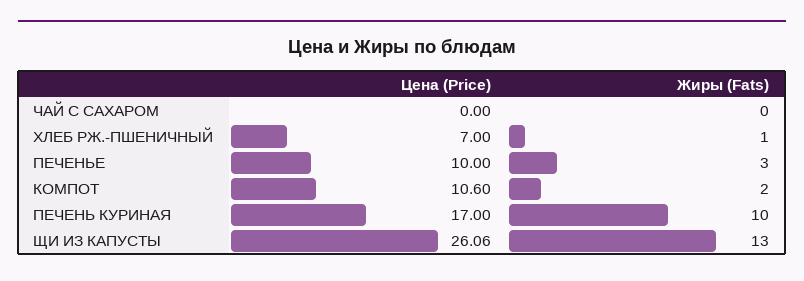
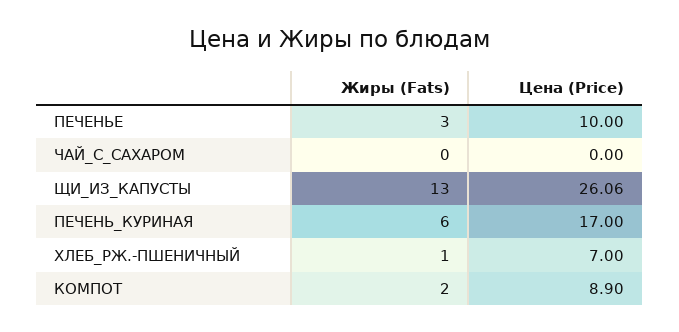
Цена (Price), КОМПОТ: 10.6 -> 8.9
Жиры (Fats), ПЕЧЕНЬ КУРИНАЯ: 10 -> 6

